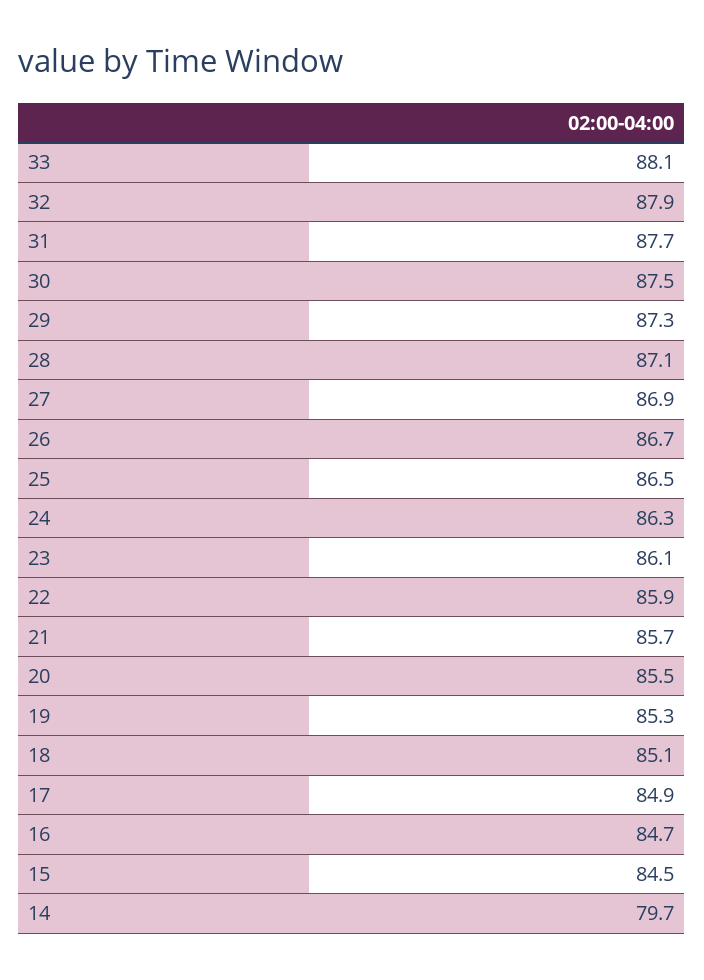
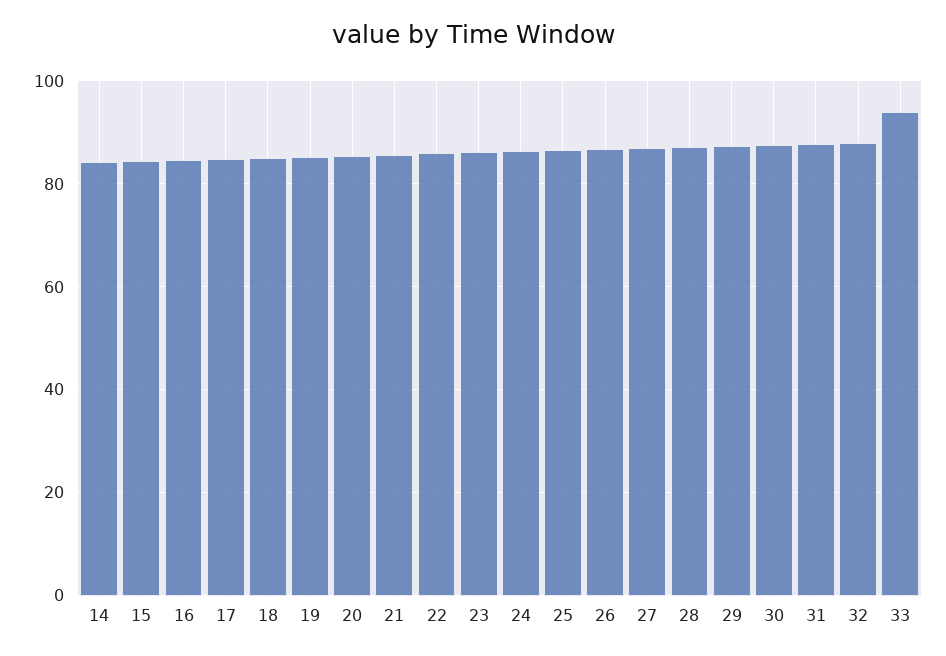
33: 88.1 -> 94
14: 79.7 -> 84

